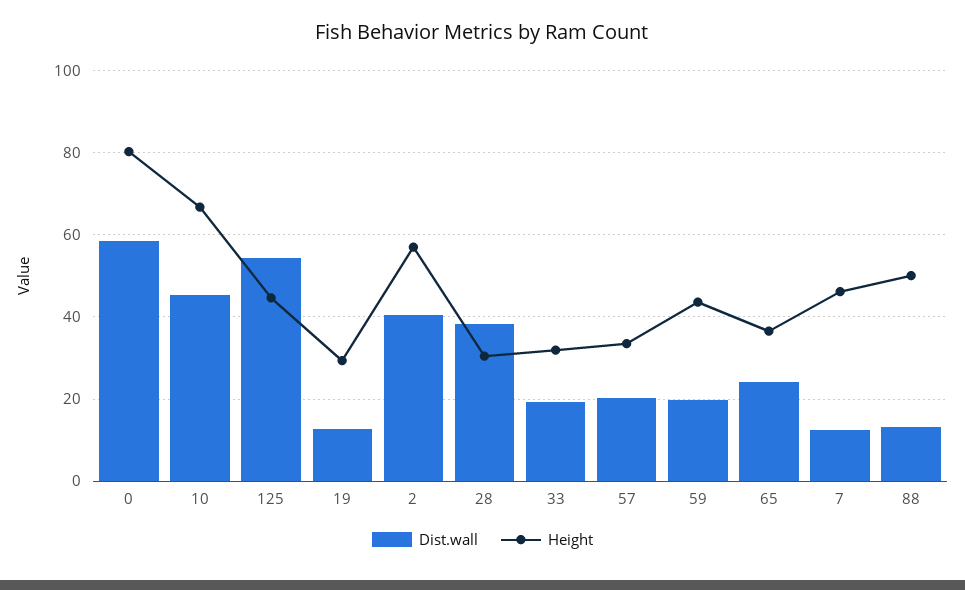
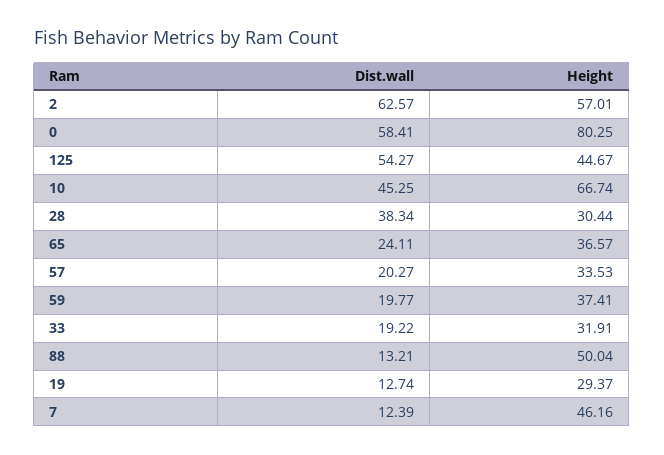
Dist.wall, 2: 40 -> 62.57
Height, 59: 44 -> 37.41

